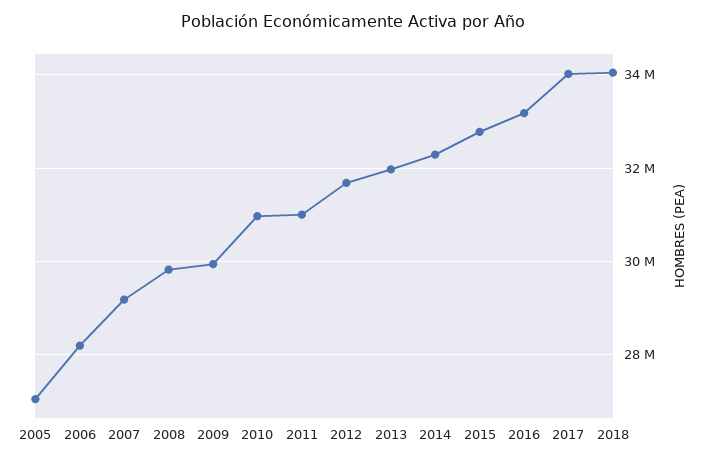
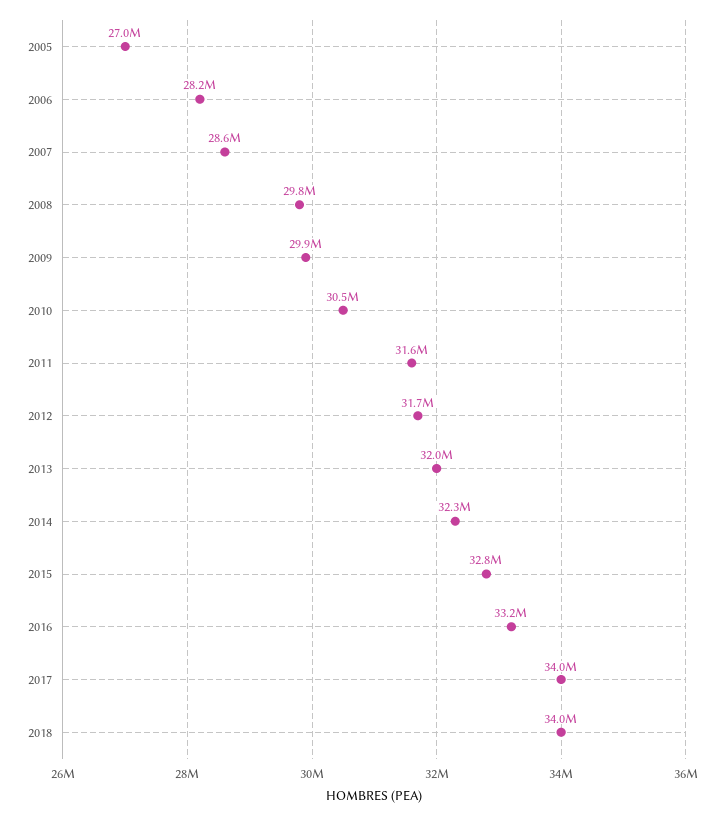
2007: 29200000 -> 28600000
2010: 31000000 -> 30500000
2011: 31000000 -> 31600000

